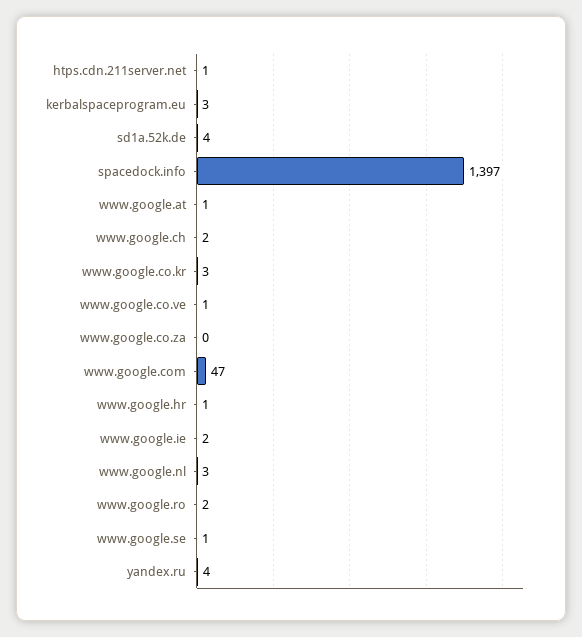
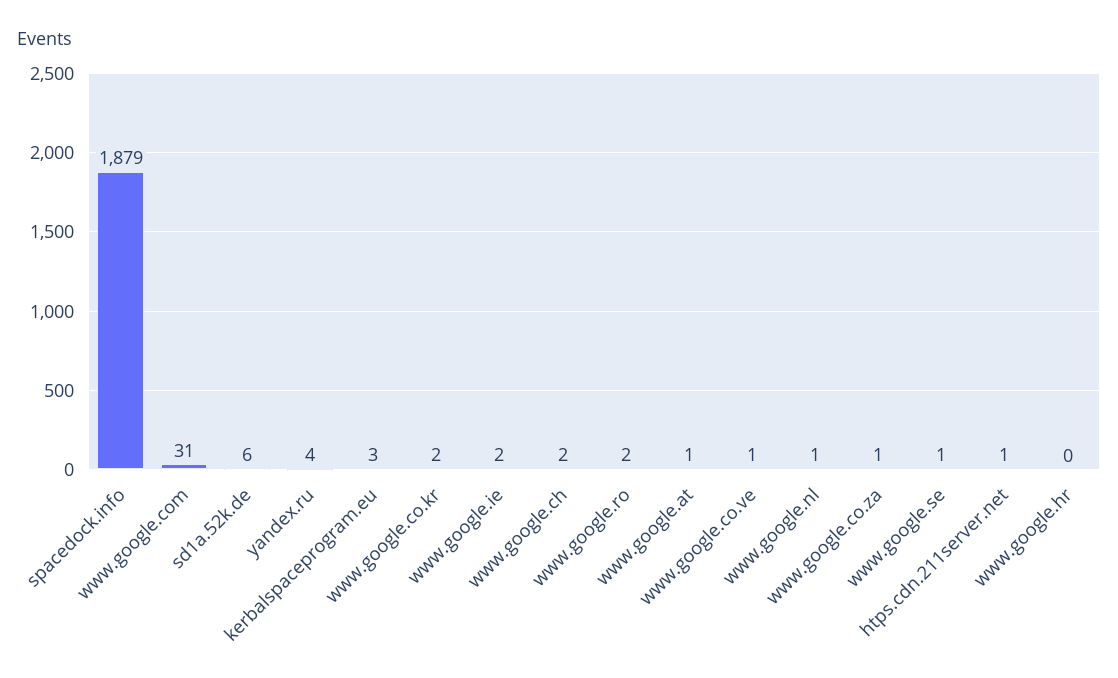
sd1a.52k.de: 4 -> 6
spacedock.info: 1397 -> 1879
www.google.co.kr: 3 -> 2
www.google.co.za: 0 -> 1
www.google.com: 47 -> 31
www.google.hr: 1 -> 0
www.google.nl: 3 -> 1

